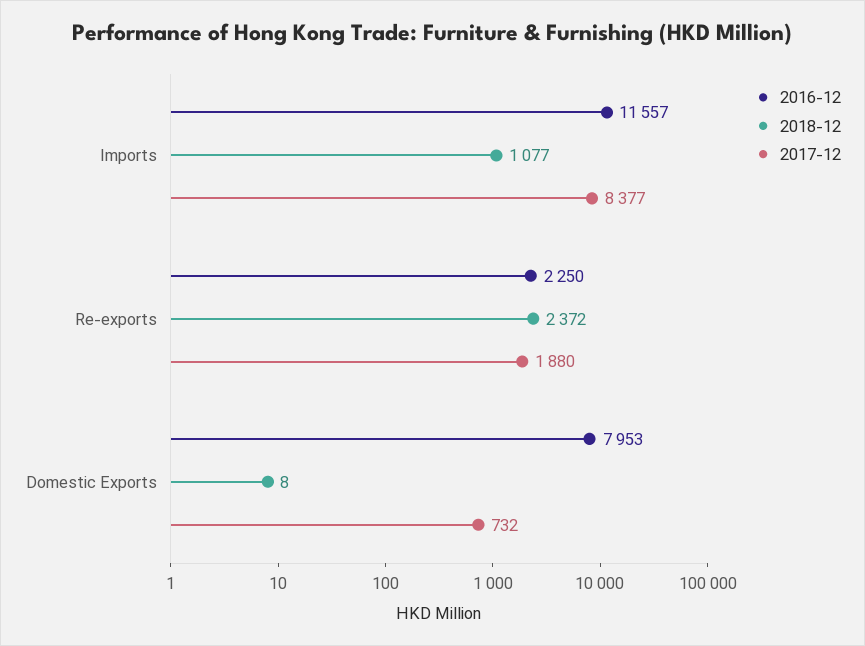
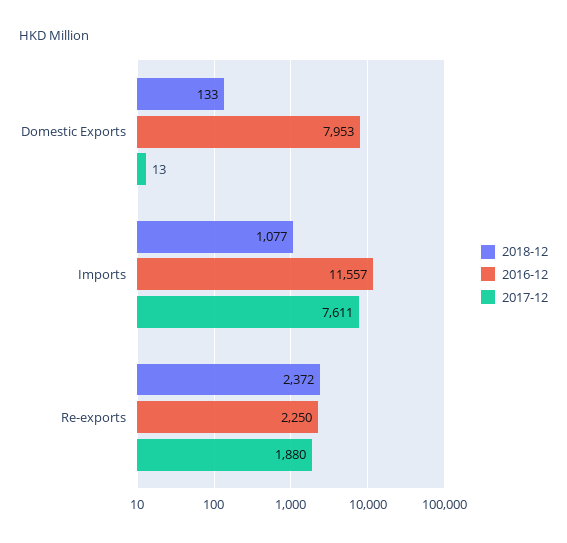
2017-12, Imports: 8377 -> 7611
2018-12, Domestic Exports: 8 -> 133
2017-12, Domestic Exports: 732 -> 13

